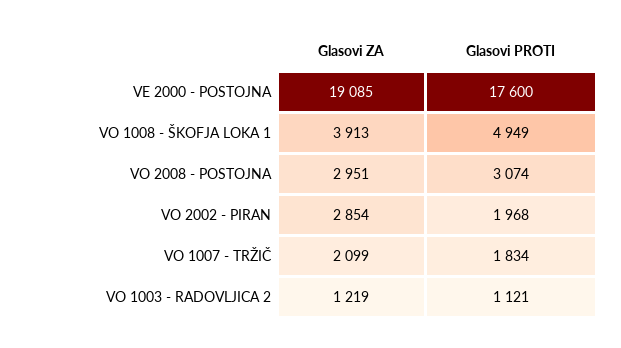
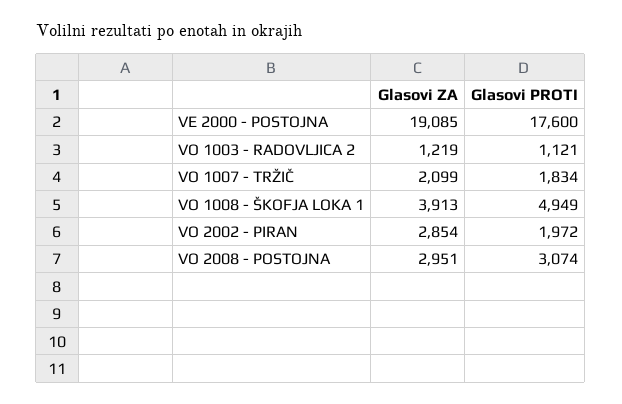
Glasovi PROTI, VO 2002 - PIRAN: 1968 -> 1972

